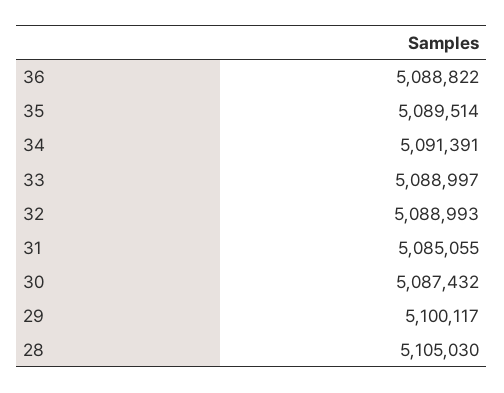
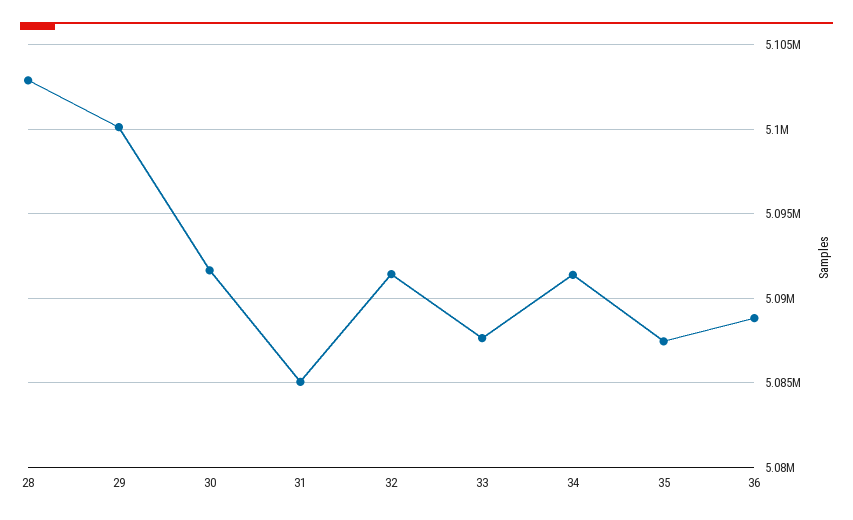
35: 5089514 -> 5087500
33: 5088997 -> 5087500
32: 5088993 -> 5091500
30: 5087432 -> 5091500
28: 5105030 -> 5103000

